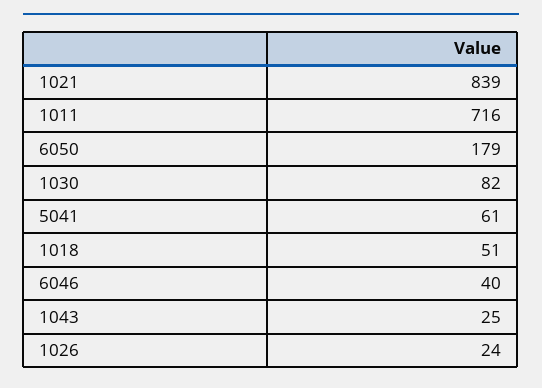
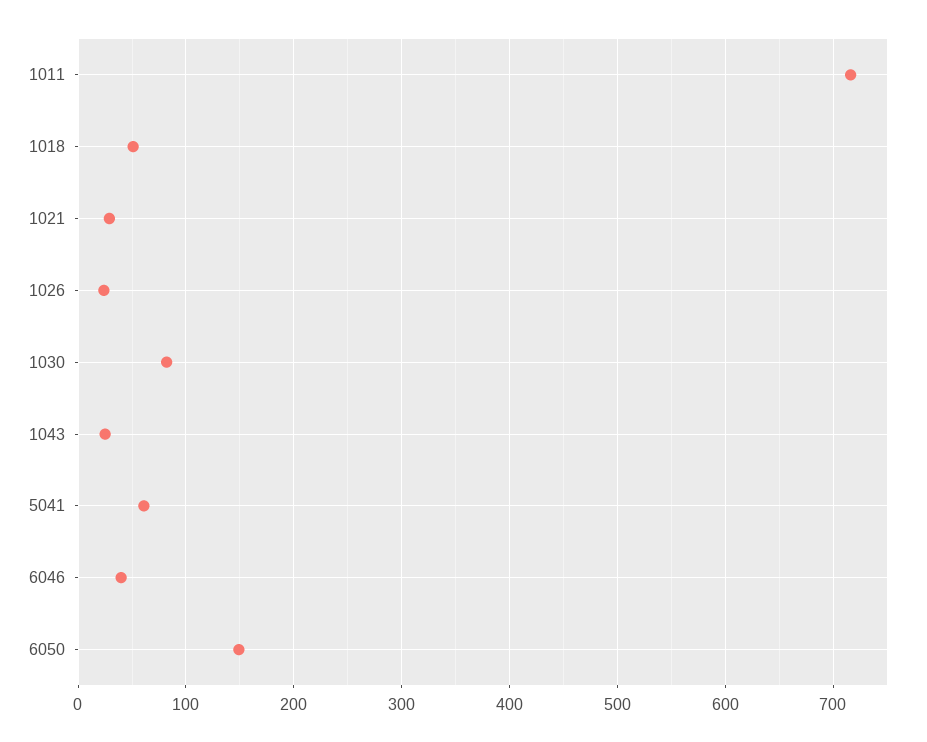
1021: 839 -> 30
6050: 179 -> 150

